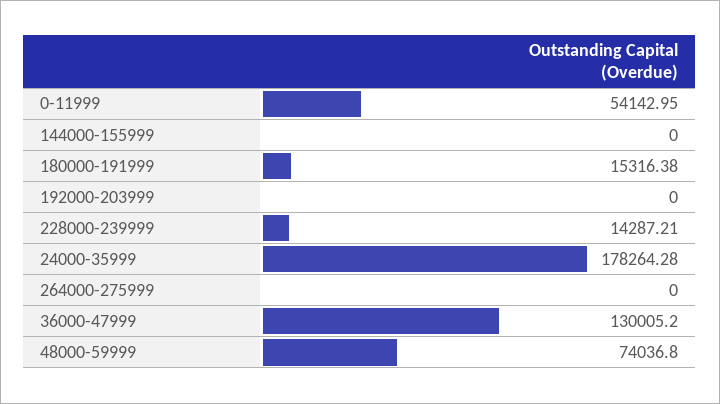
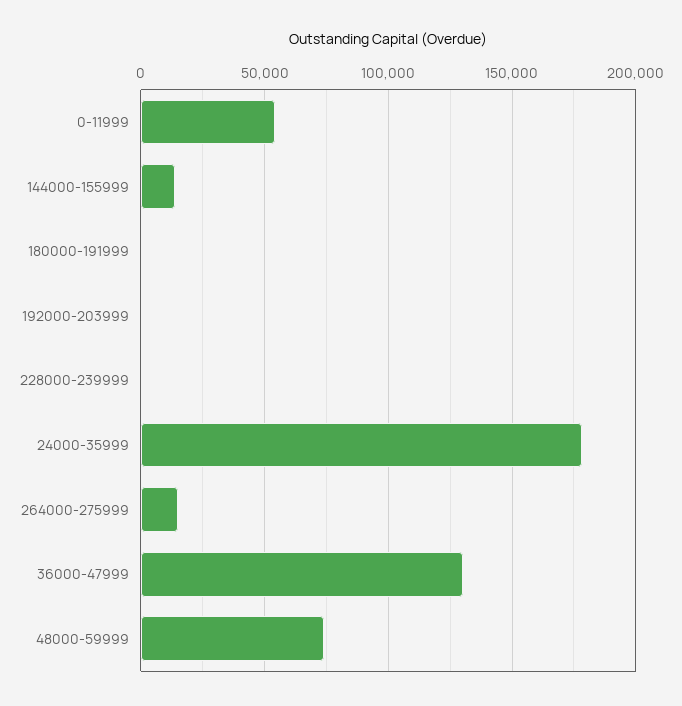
144000-155999: 0 -> 15000
180000-191999: 15316.38 -> 0
228000-239999: 14287.21 -> 0
264000-275999: 0 -> 15000

